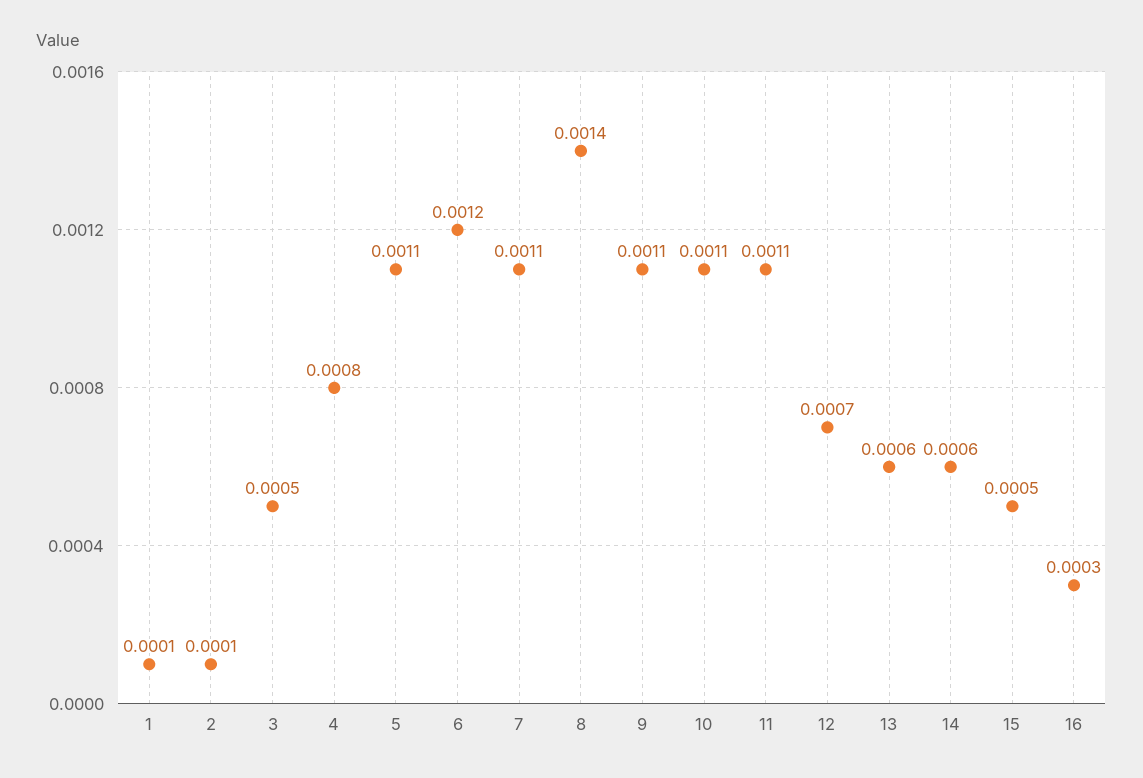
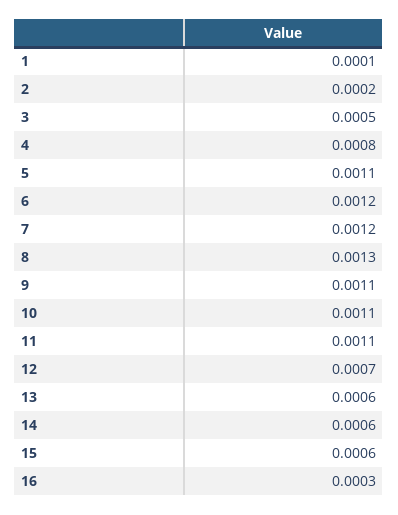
2: 0.0001 -> 0.0002
7: 0.0011 -> 0.0012
8: 0.0014 -> 0.0013
15: 0.0005 -> 0.0006

